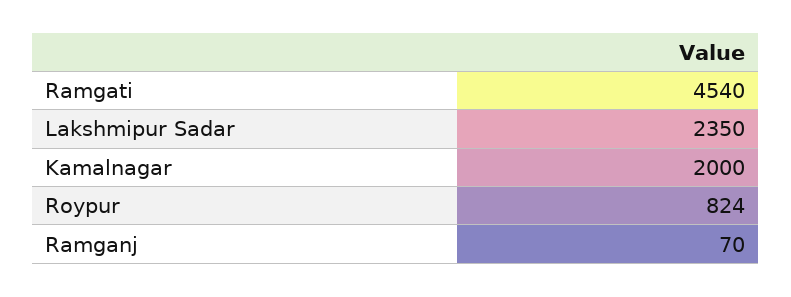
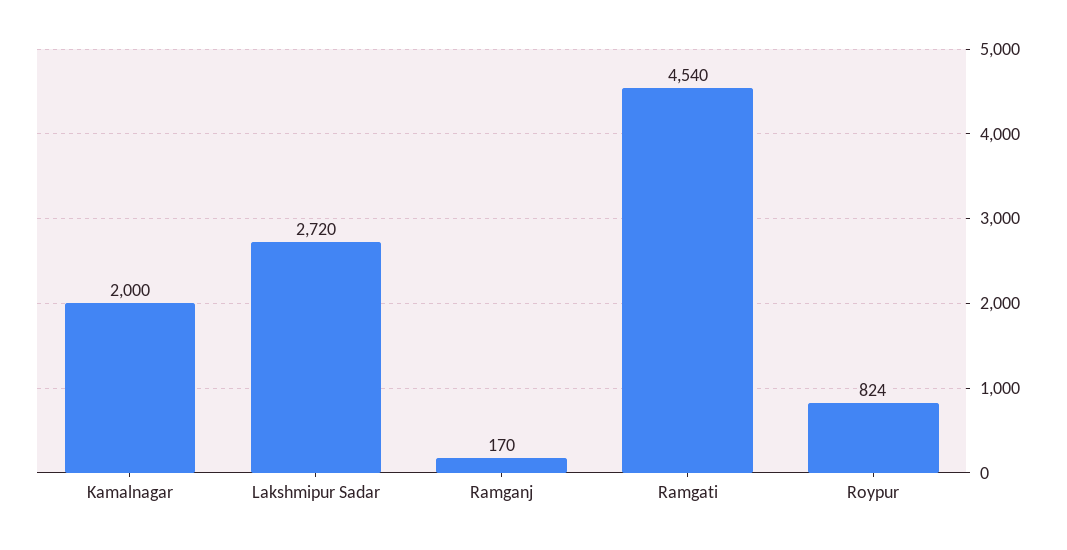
Lakshmipur Sadar: 2350 -> 2720
Ramganj: 70 -> 170

